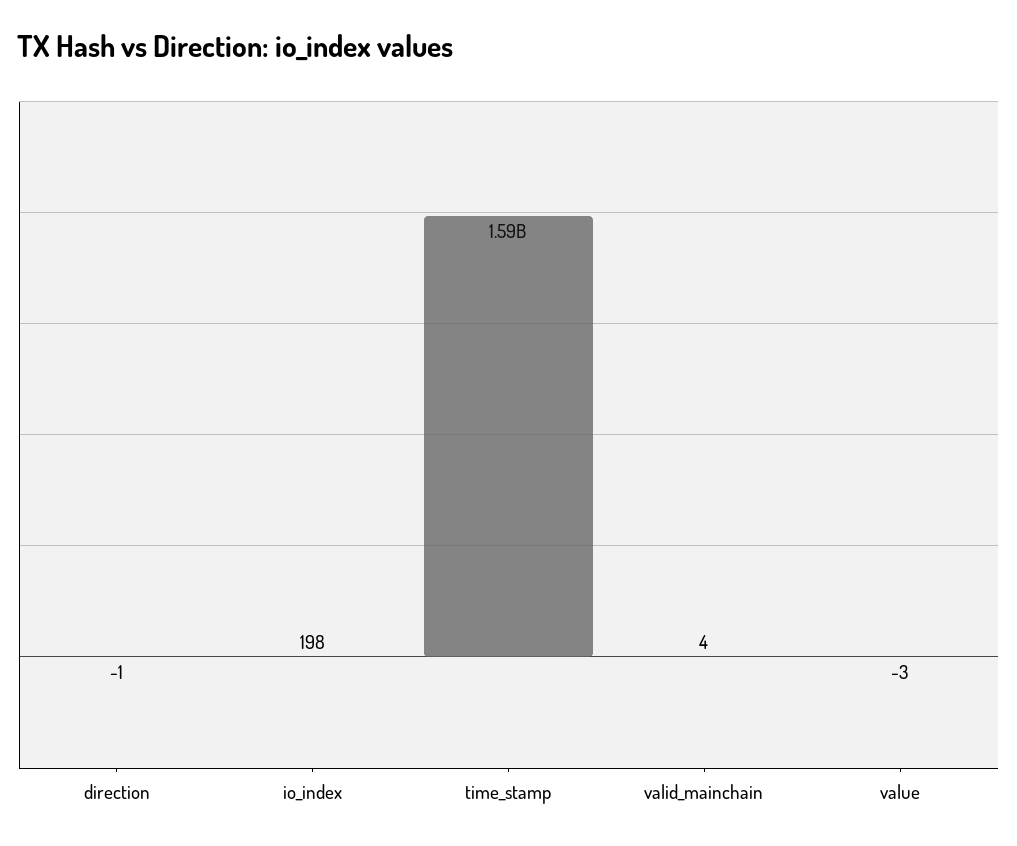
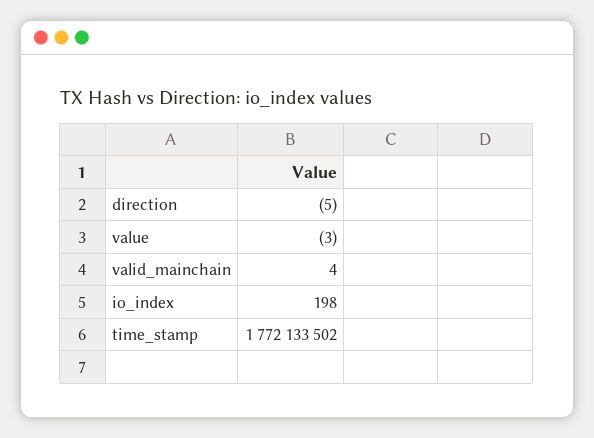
direction: -1 -> -5
time_stamp: 1590000000 -> 1772133502

